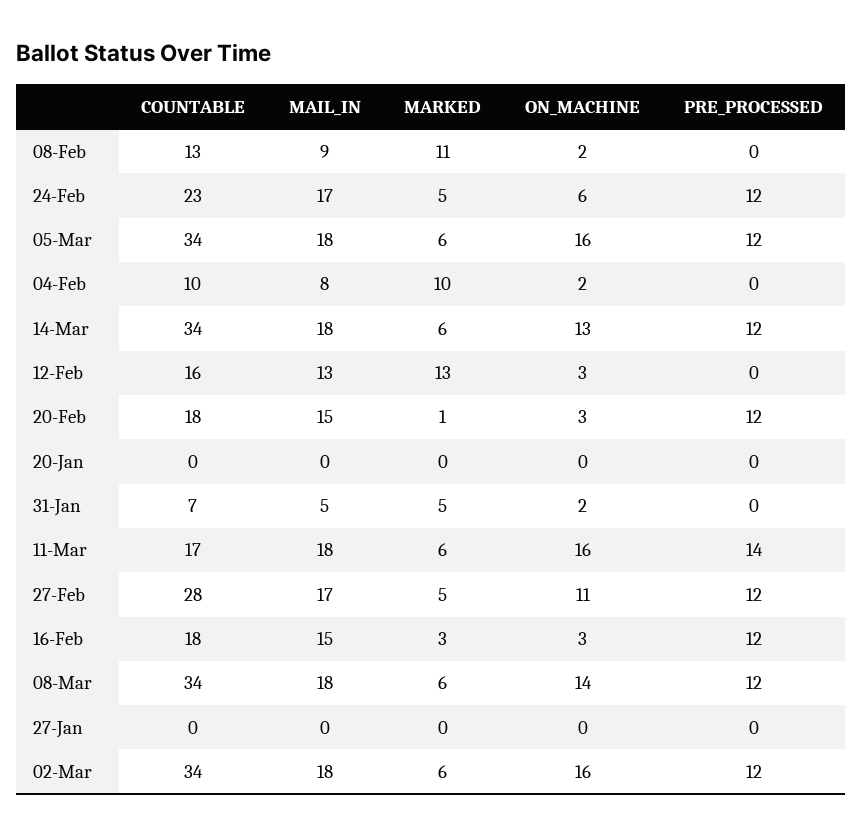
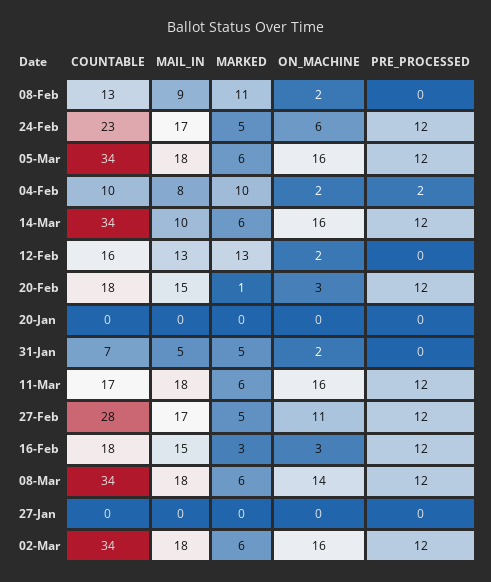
PRE_PROCESSED, 04-Feb: 0 -> 2
MAIL_IN, 14-Mar: 18 -> 10
ON_MACHINE, 14-Mar: 13 -> 16
ON_MACHINE, 12-Feb: 3 -> 2
PRE_PROCESSED, 11-Mar: 14 -> 12

